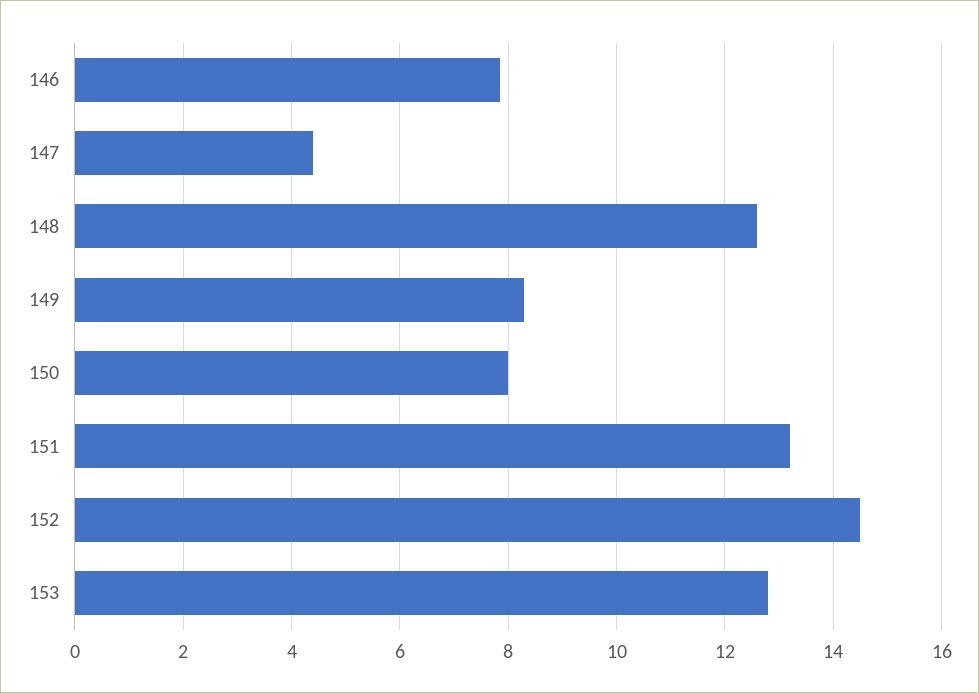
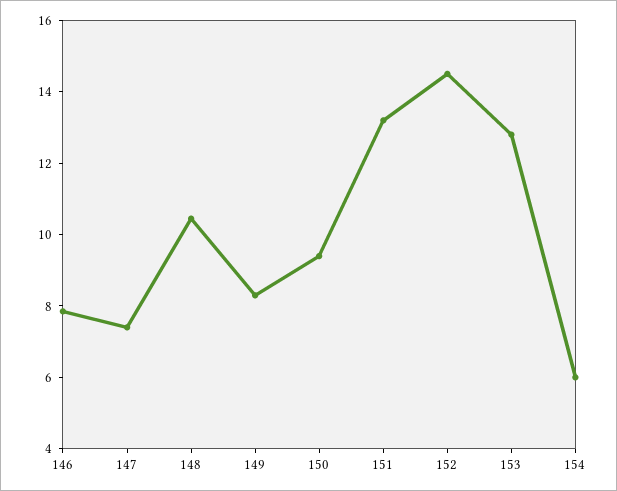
147: 4.4 -> 7.5
148: 12.6 -> 10.5
150: 8 -> 9.5
154: none -> 6

